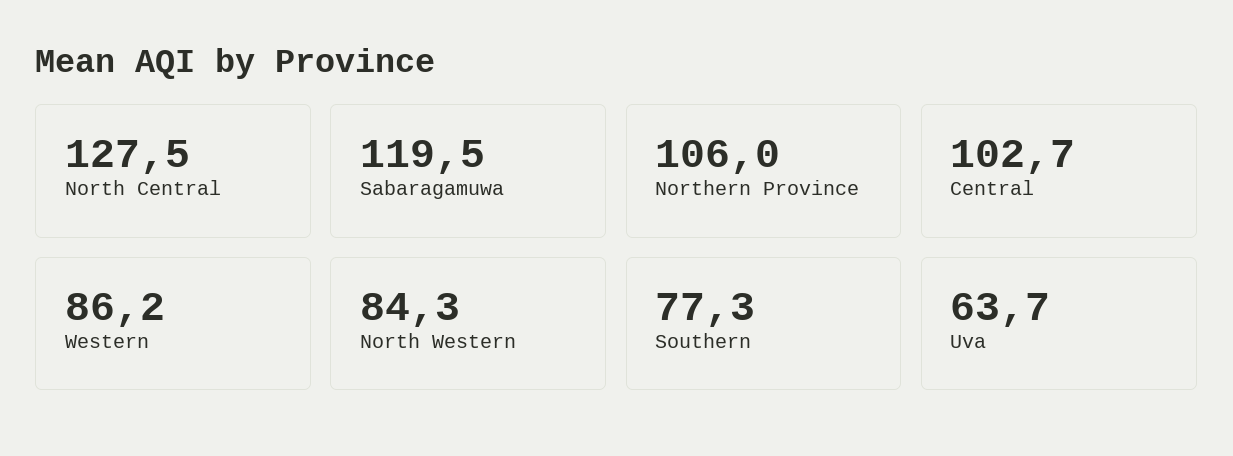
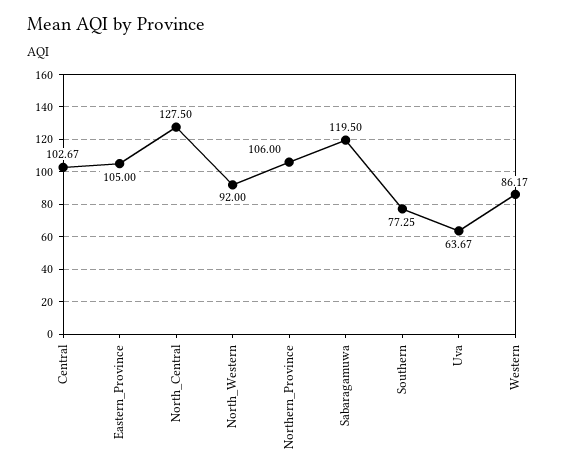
North Western: 84.3 -> 92
Eastern_Province: none -> 105

